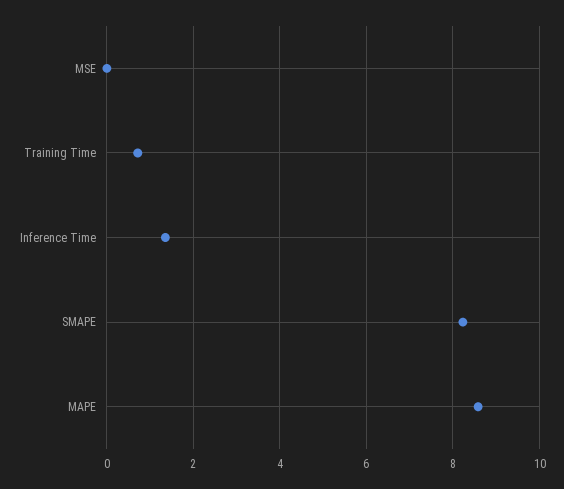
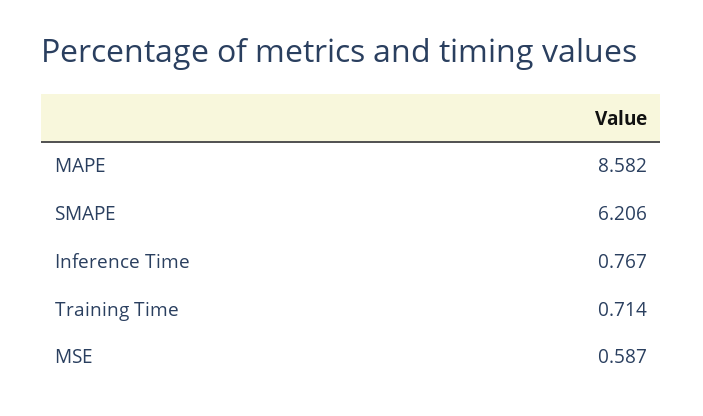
MSE: 0 -> 0.587
Inference Time: 1.4 -> 0.767
SMAPE: 8.2 -> 6.206

